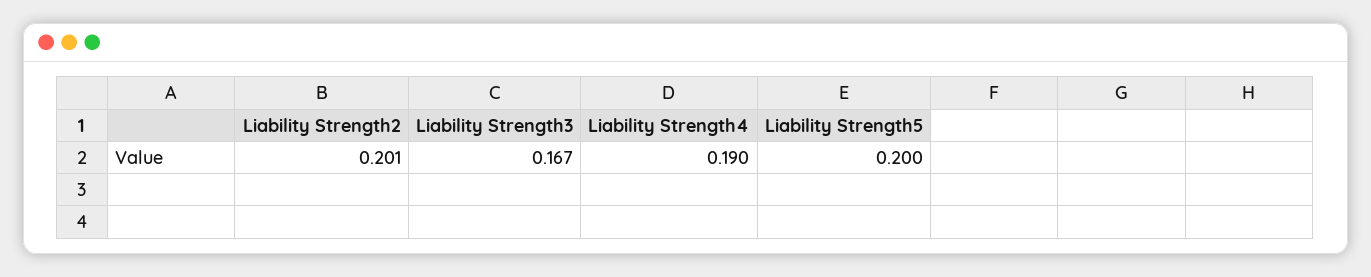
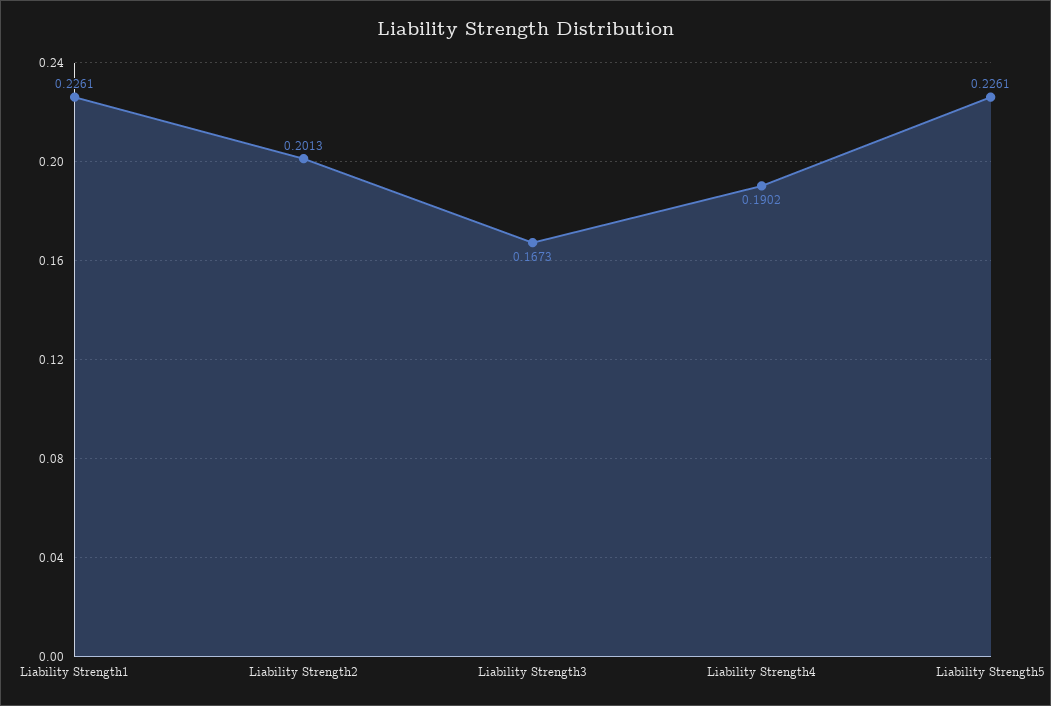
Liability Strength5: 0.2 -> 0.2261
Liability Strength1: none -> 0.2261

